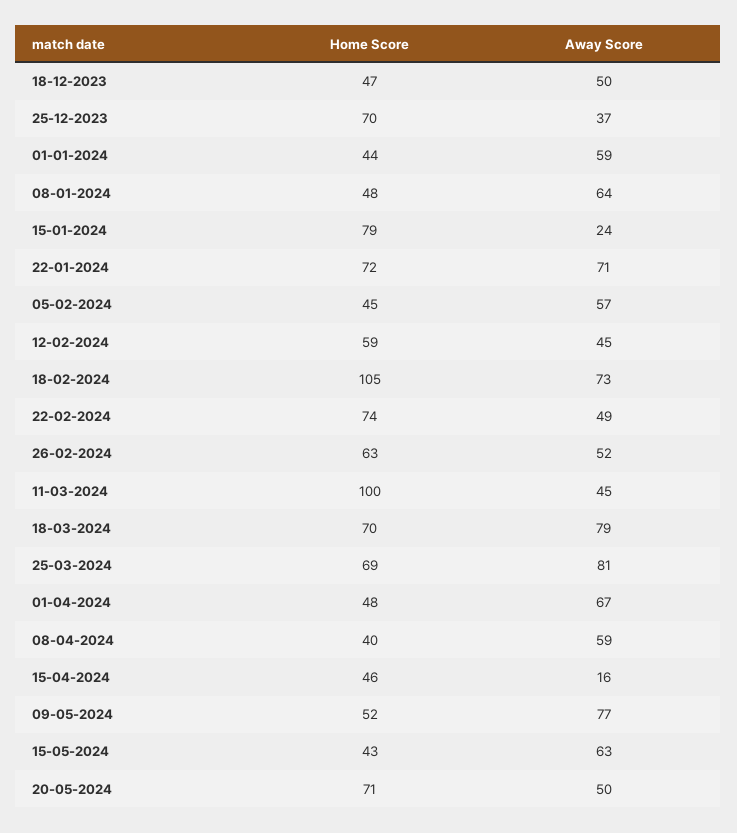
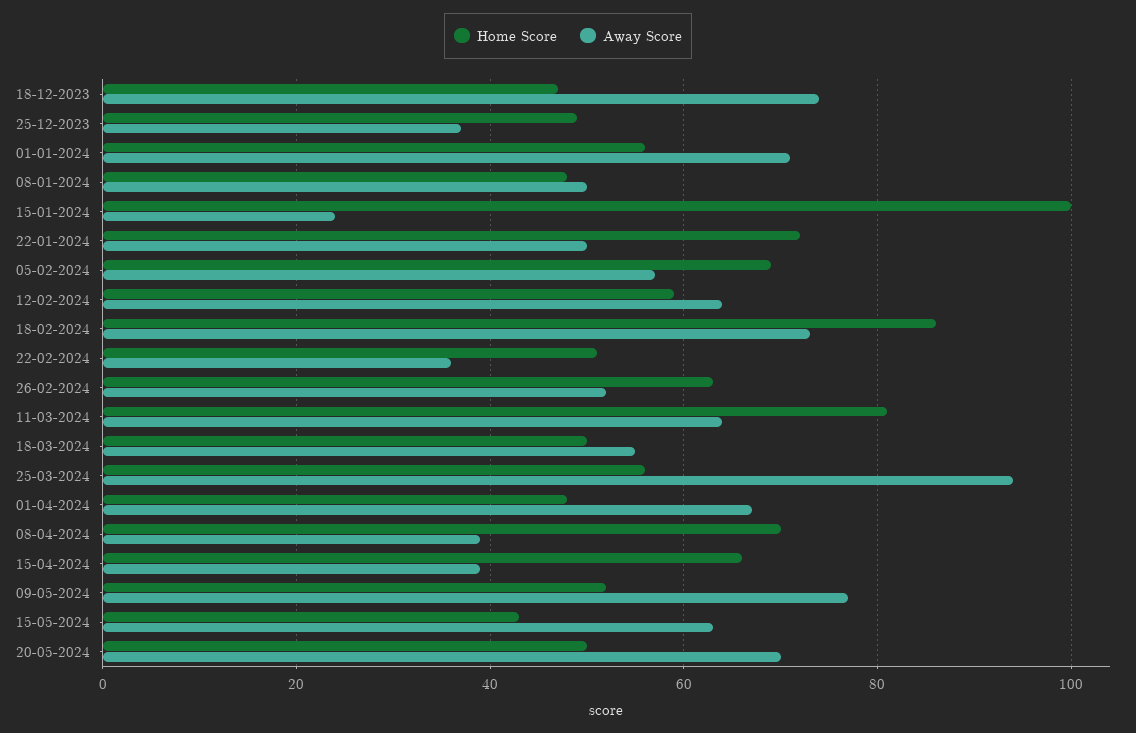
Away Score, 18-12-2023: 50 -> 75
Home Score, 25-12-2023: 70 -> 50
Home Score, 01-01-2024: 44 -> 55
Away Score, 01-01-2024: 59 -> 70
Away Score, 08-01-2024: 64 -> 50
Home Score, 15-01-2024: 79 -> 100
Away Score, 22-01-2024: 71 -> 50
Home Score, 05-02-2024: 45 -> 70
Away Score, 12-02-2024: 45 -> 65
Home Score, 18-02-2024: 105 -> 85
Home Score, 22-02-2024: 74 -> 50
Away Score, 22-02-2024: 49 -> 35
Home Score, 11-03-2024: 100 -> 80
Away Score, 11-03-2024: 45 -> 65
Home Score, 18-03-2024: 70 -> 50
Away Score, 18-03-2024: 79 -> 55
Home Score, 25-03-2024: 69 -> 55
Away Score, 25-03-2024: 81 -> 95
Home Score, 08-04-2024: 40 -> 70
Away Score, 08-04-2024: 59 -> 40
Home Score, 15-04-2024: 46 -> 65
Away Score, 15-04-2024: 16 -> 40
Home Score, 20-05-2024: 71 -> 50
Away Score, 20-05-2024: 50 -> 70

